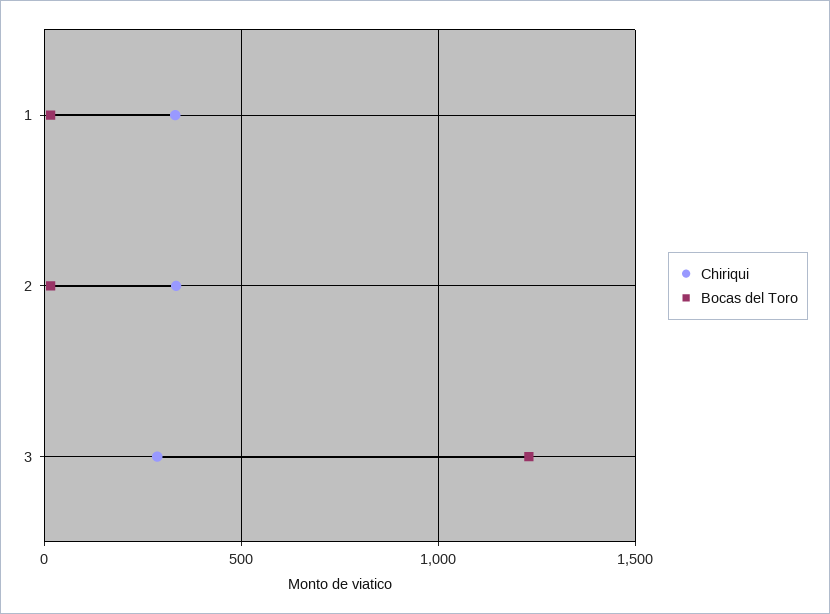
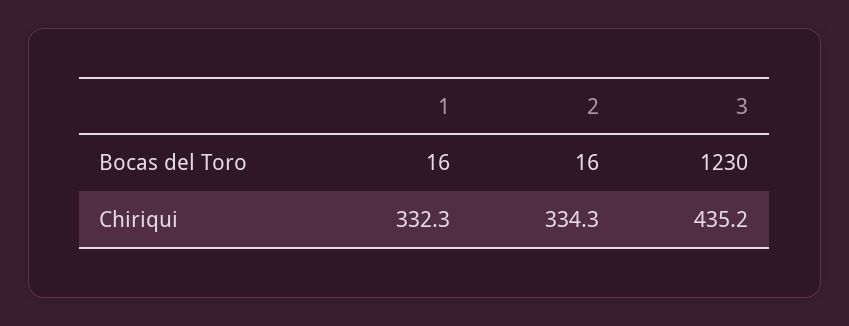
Chiriqui, 3: 300 -> 435.2

